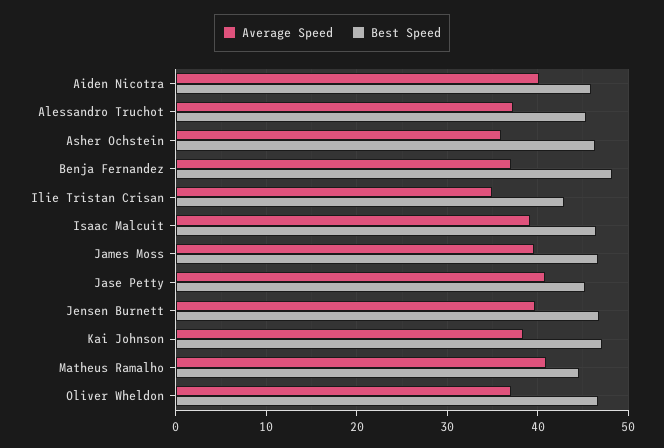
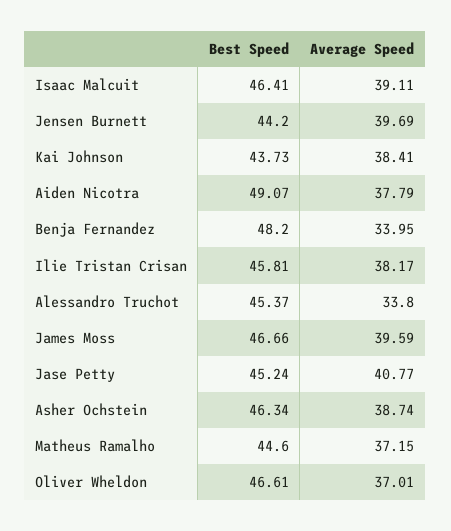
Average Speed, Aiden Nicotra: 40 -> 37.79
Best Speed, Aiden Nicotra: 46 -> 49.07
Average Speed, Alessandro Truchot: 37 -> 33.8
Average Speed, Asher Ochstein: 36 -> 38.74
Average Speed, Benja Fernandez: 37 -> 33.95
Average Speed, Ilie Tristan Crisan: 35 -> 38.17
Best Speed, Ilie Tristan Crisan: 43 -> 45.81
Best Speed, Jensen Burnett: 47 -> 44.2
Best Speed, Kai Johnson: 47 -> 43.73
Average Speed, Matheus Ramalho: 41 -> 37.15

